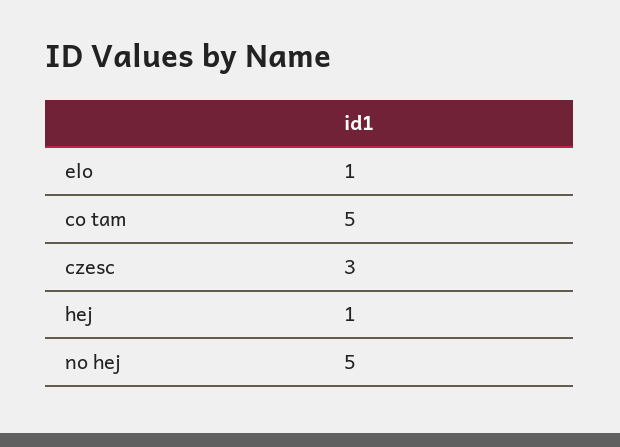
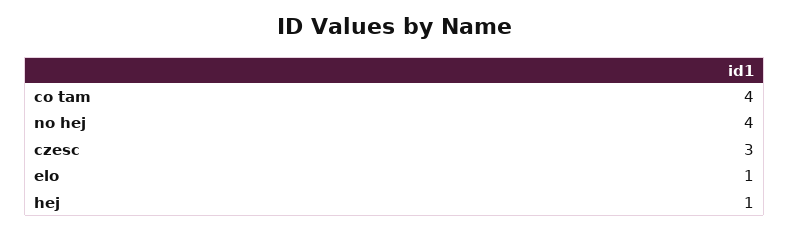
co tam: 5 -> 4
no hej: 5 -> 4

